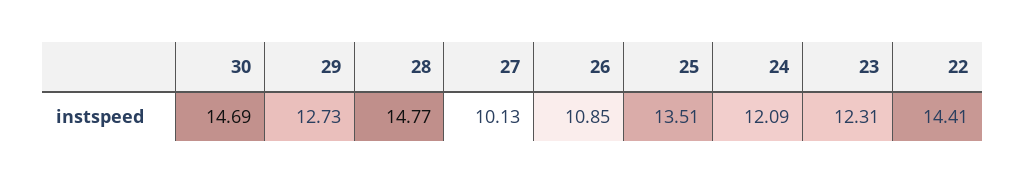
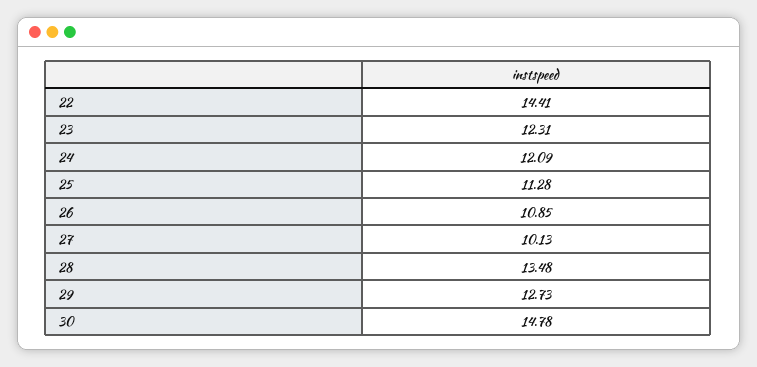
30: 14.69 -> 14.78
28: 14.77 -> 13.48
25: 13.51 -> 11.28

